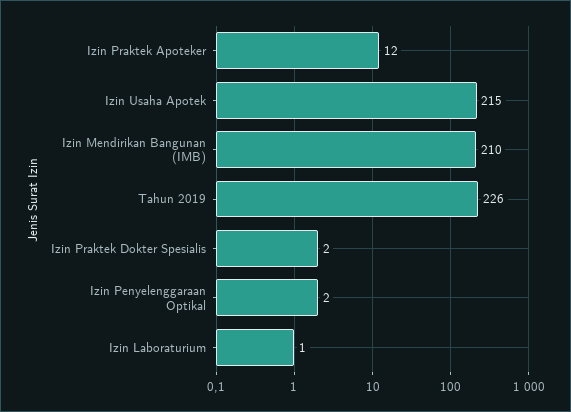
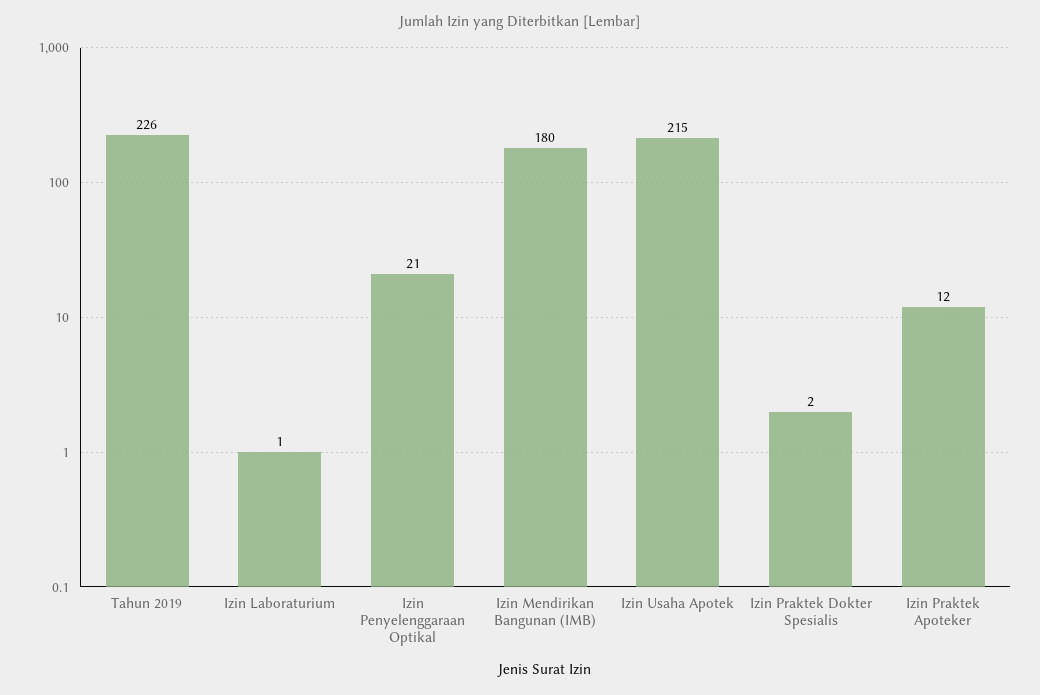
Izin Mendirikan Bangunan (IMB): 210 -> 180
Izin Penyelenggaraan Optikal: 2 -> 21

